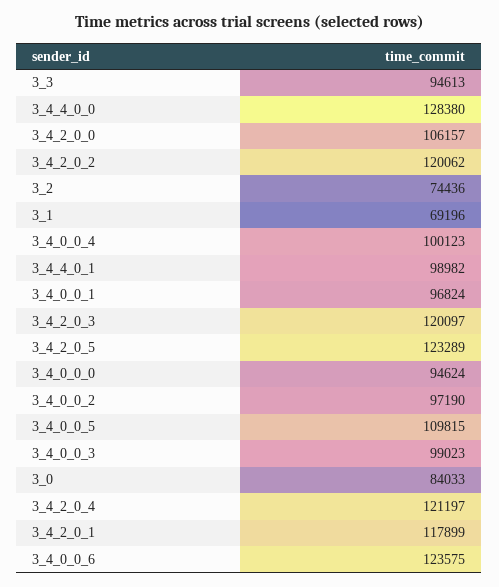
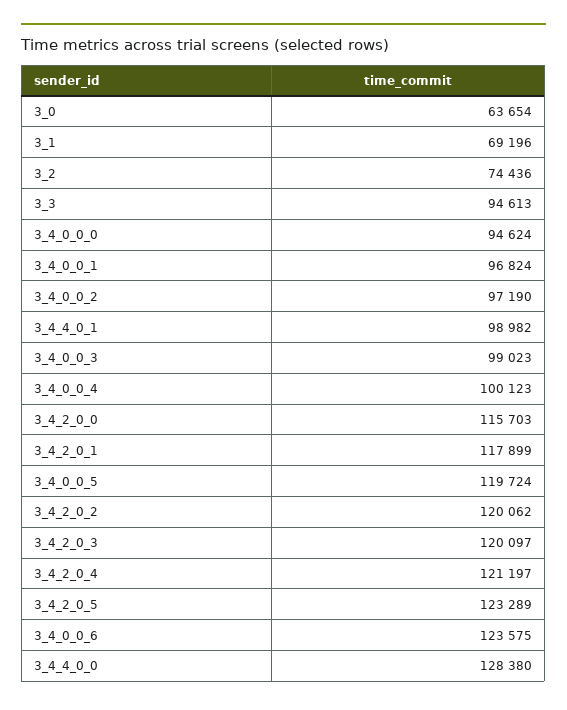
3_4_2_0_0: 106157 -> 115703
3_4_0_0_5: 109815 -> 119724
3_0: 84033 -> 63654

